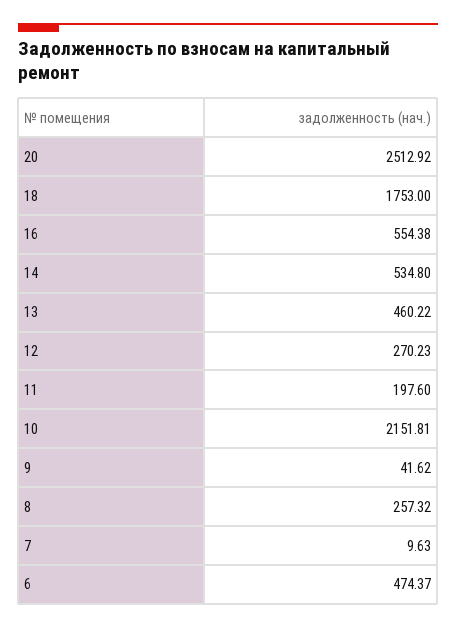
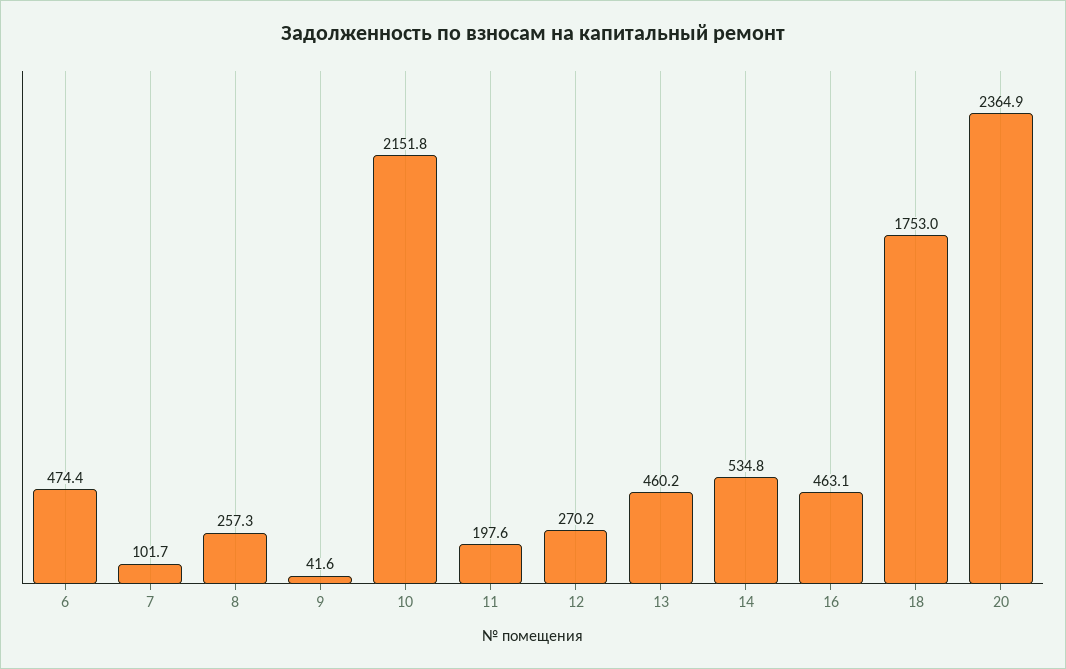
20: 2512.92 -> 2364.9
16: 554.38 -> 463.1
7: 9.63 -> 101.7

